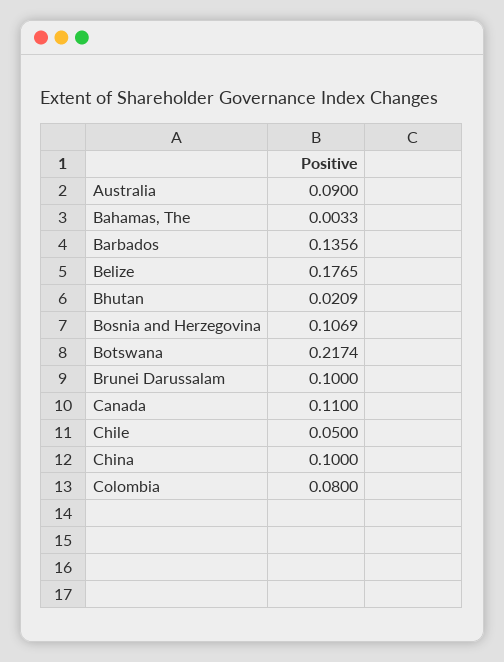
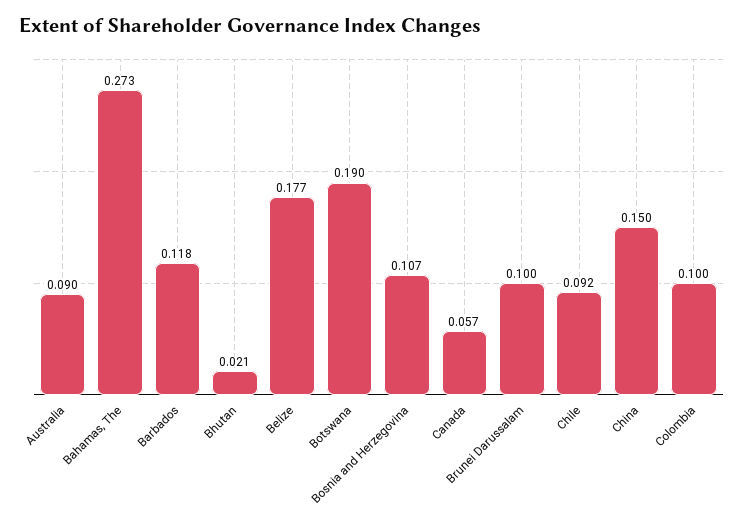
Bahamas, The: 0.0033 -> 0.273
Barbados: 0.1356 -> 0.118
Botswana: 0.2174 -> 0.19
Canada: 0.11 -> 0.057
Chile: 0.05 -> 0.092
China: 0.1 -> 0.15
Colombia: 0.08 -> 0.1

